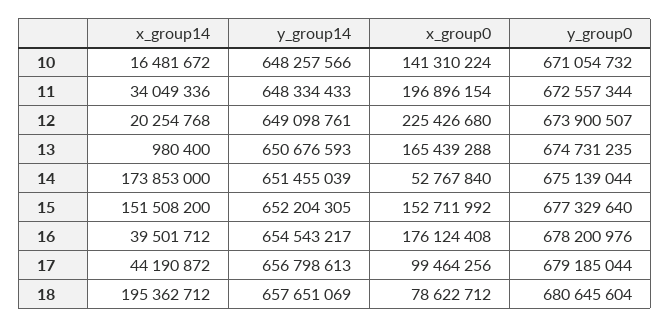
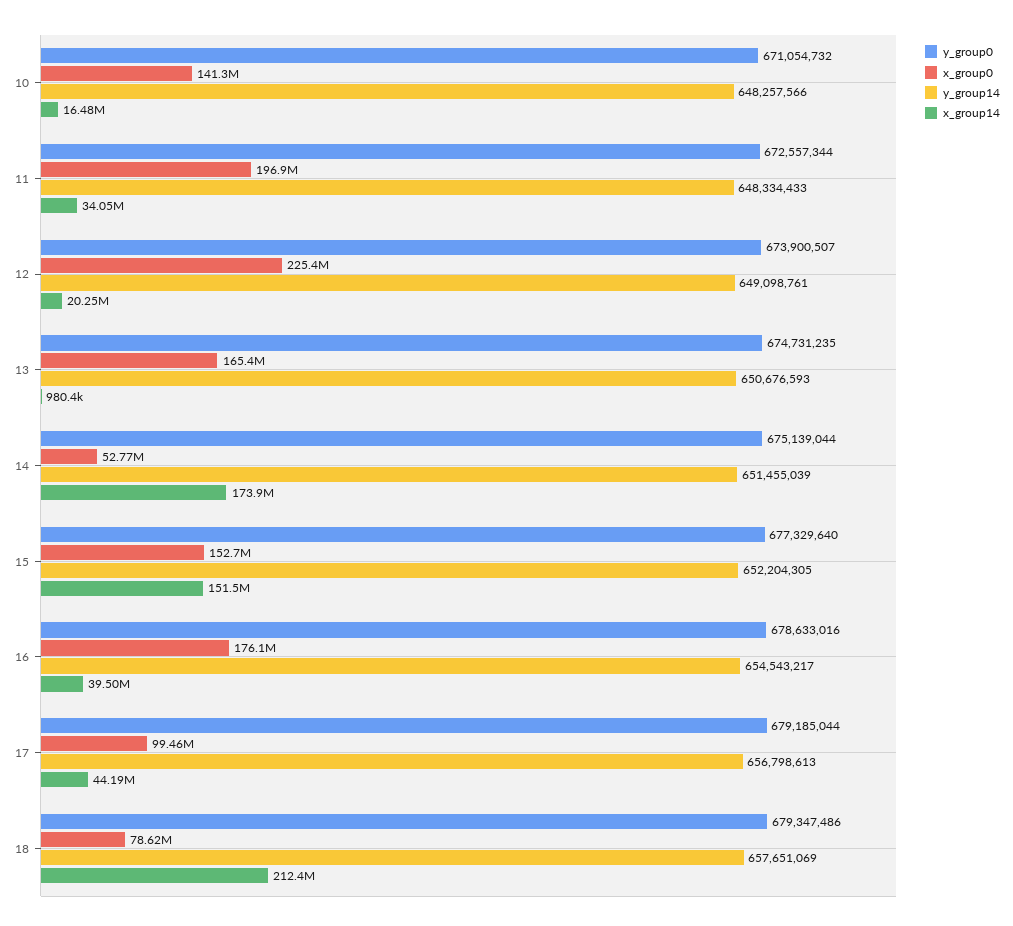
y_group0, 16: 678200976 -> 678633016
x_group14, 18: 195362712 -> 212400000
y_group0, 18: 680645604 -> 679347486

